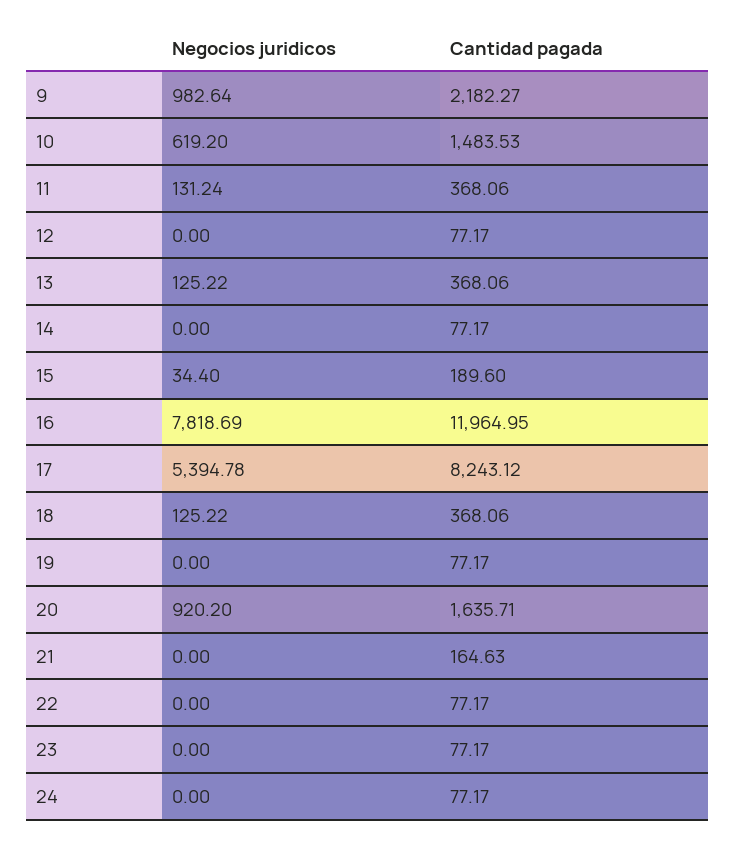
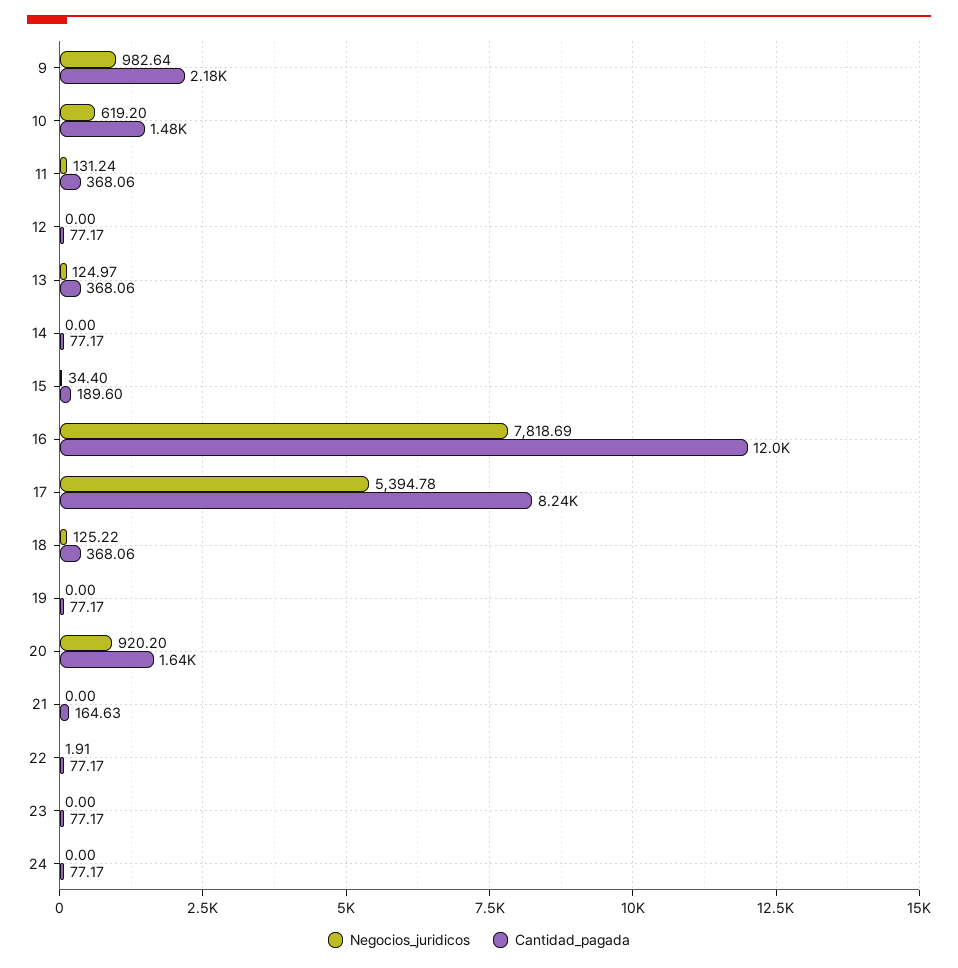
Negocios juridicos, 13: 125.22 -> 124.97
Negocios juridicos, 22: 0 -> 1.91

